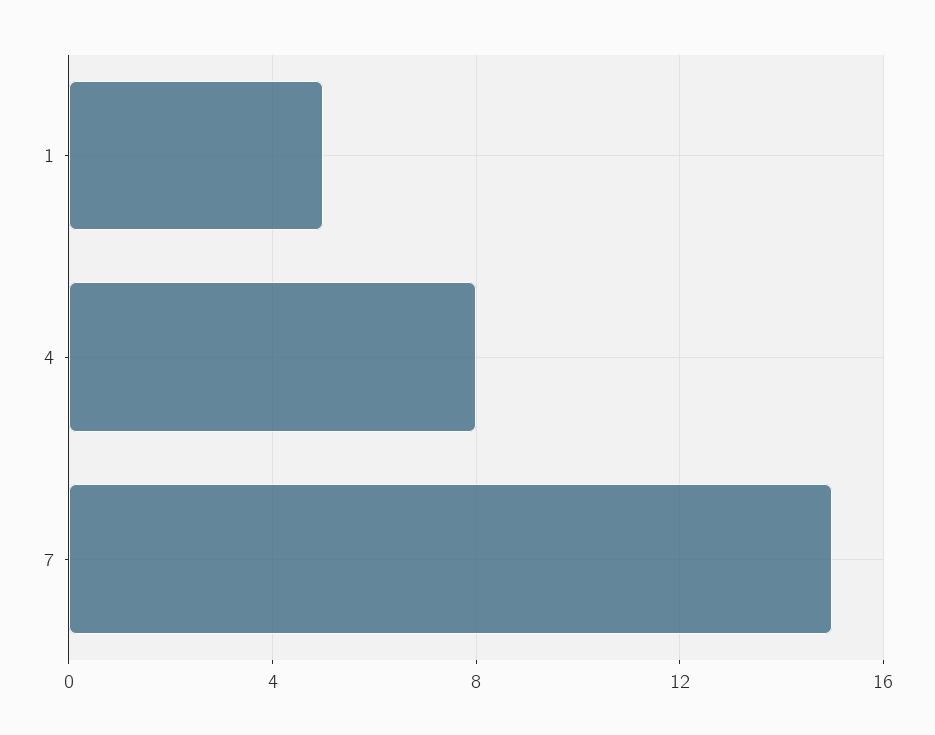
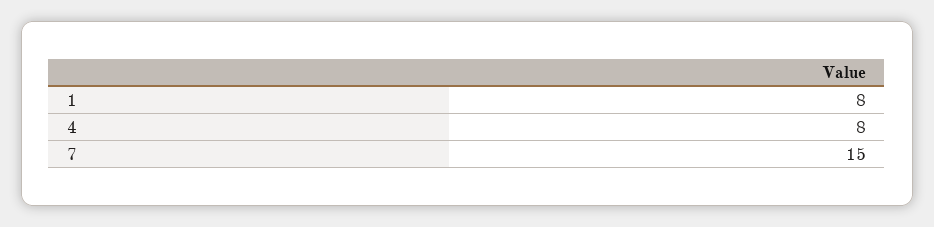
1: 5 -> 8

